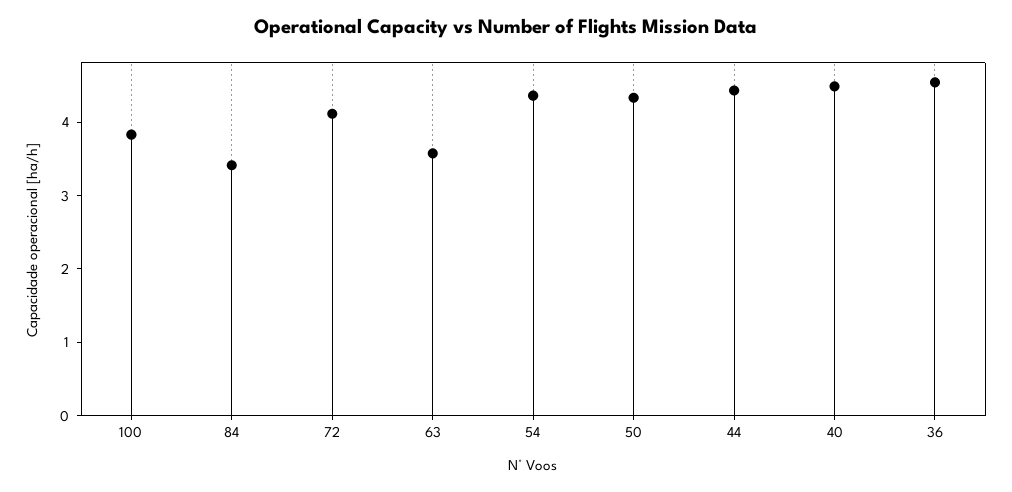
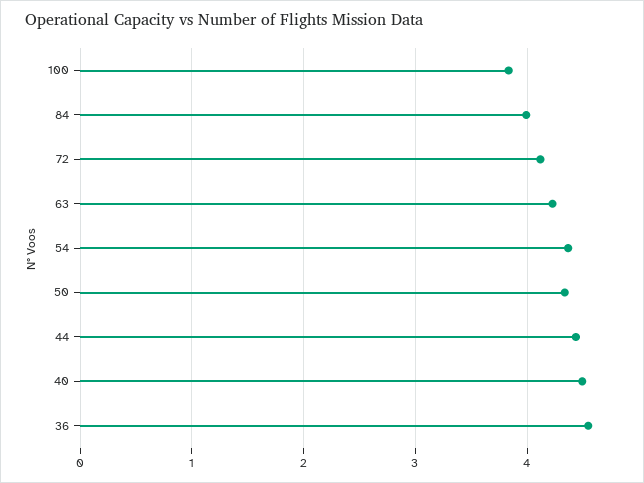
84: 3.4 -> 4
63: 3.6 -> 4.2

